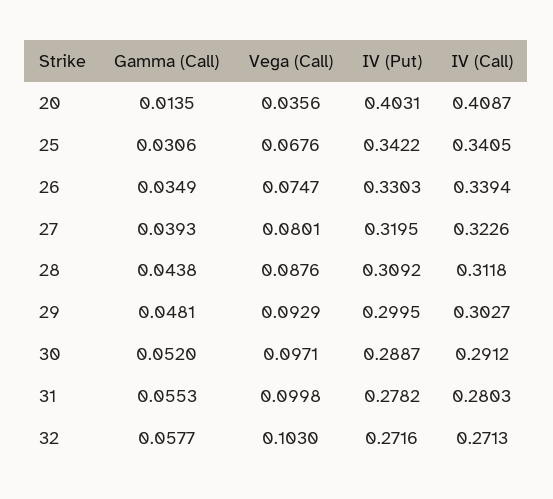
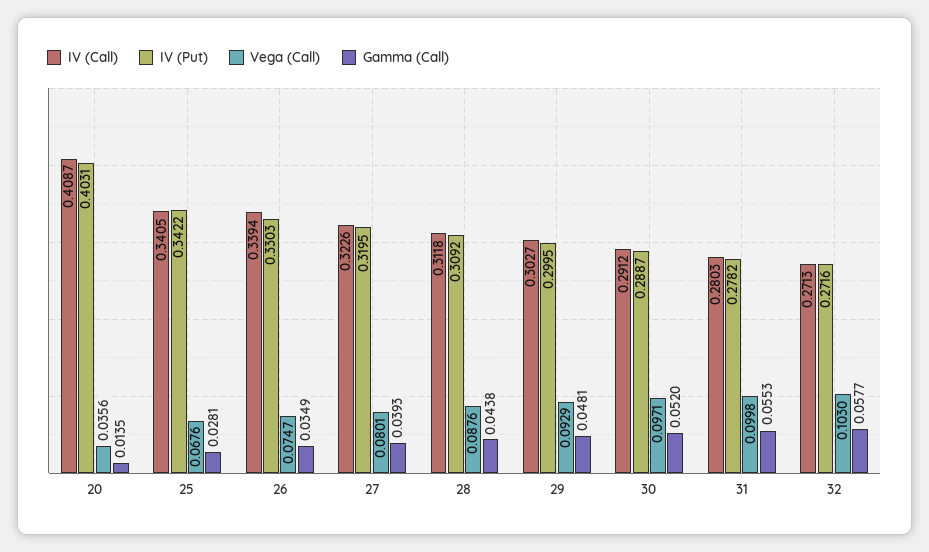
Gamma (Call), 25: 0.0306 -> 0.0281

